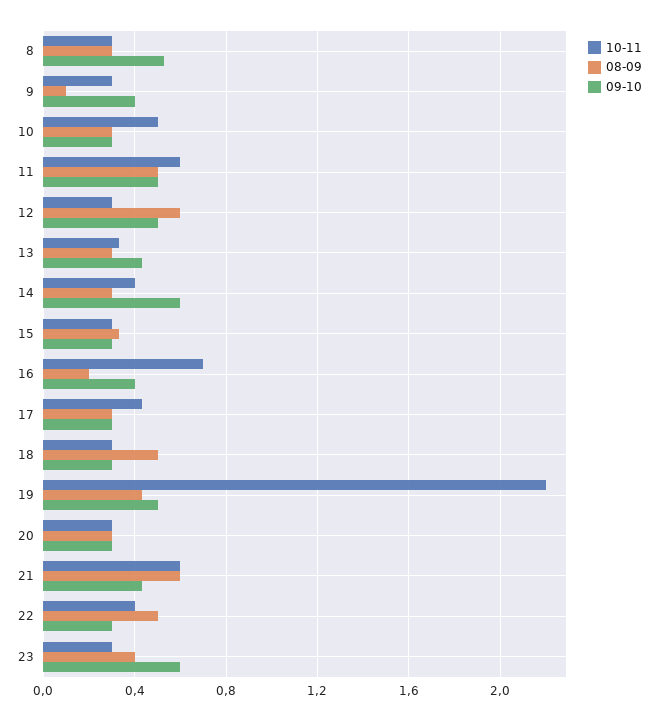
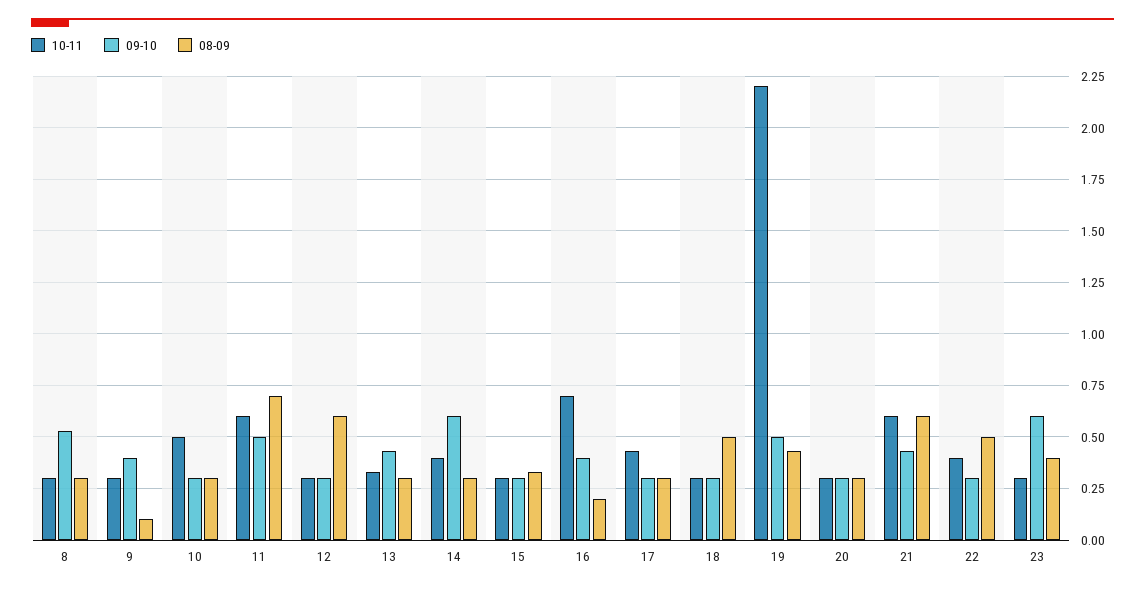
08-09, 11: 0.5 -> 0.7
09-10, 12: 0.5 -> 0.3

